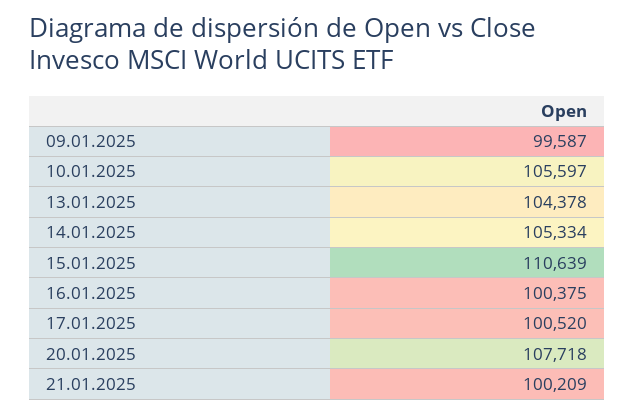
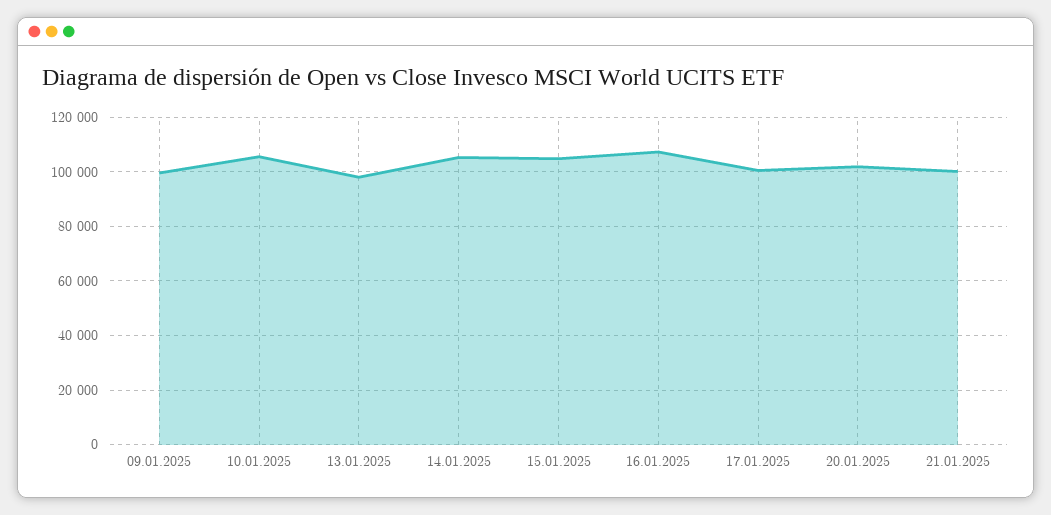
13.01.2025: 104378 -> 97500
15.01.2025: 110639 -> 105000
16.01.2025: 100375 -> 107500
20.01.2025: 107718 -> 102500

